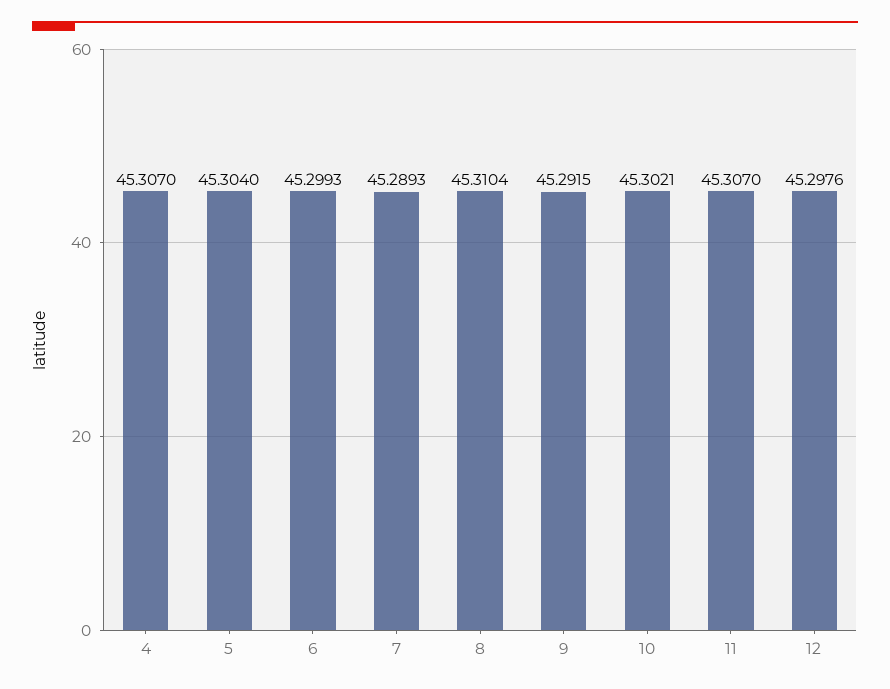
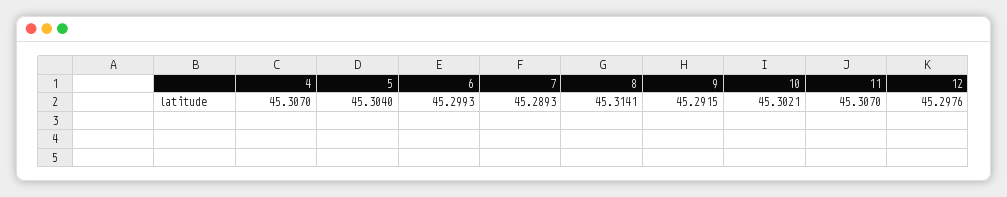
8: 45.3104 -> 45.3141

